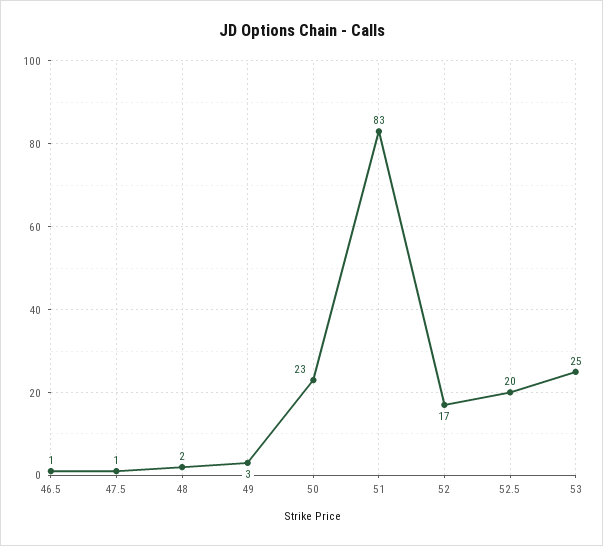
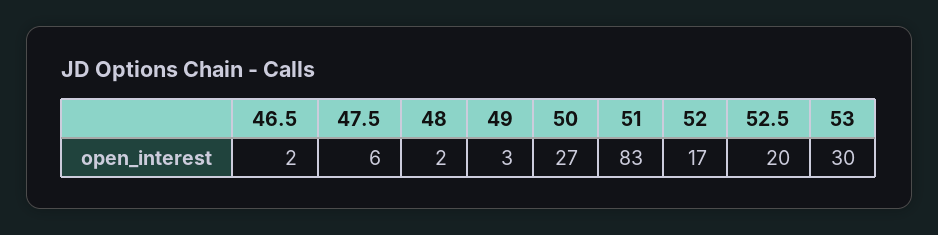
46.5: 1 -> 2
47.5: 1 -> 6
50: 23 -> 27
53: 25 -> 30

